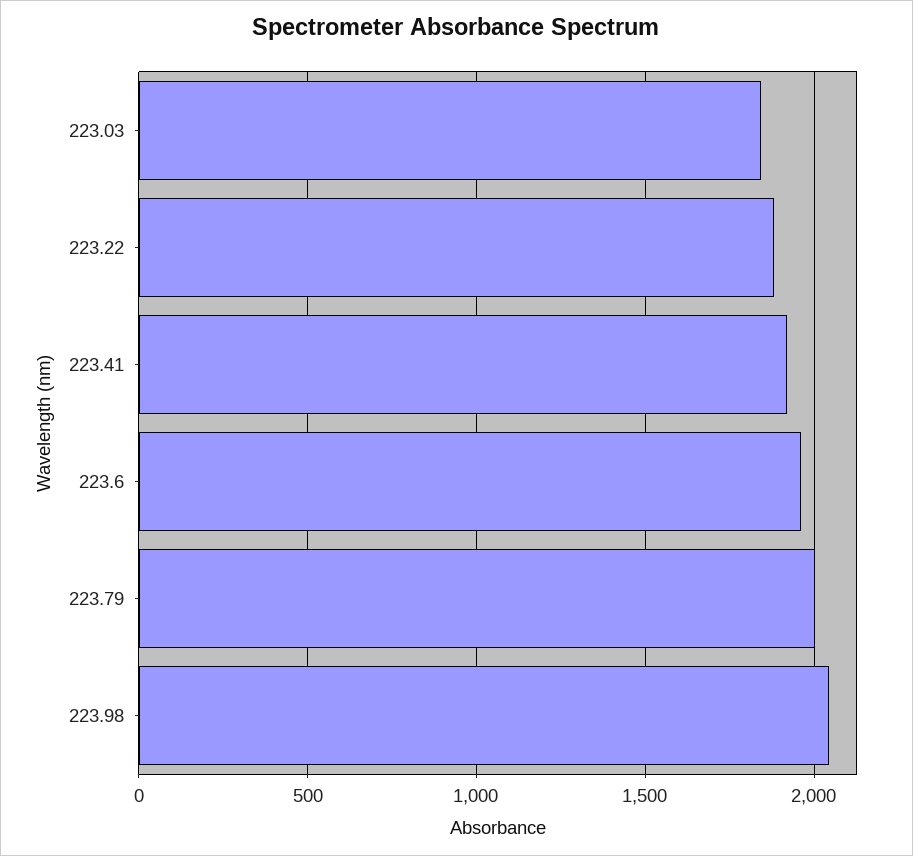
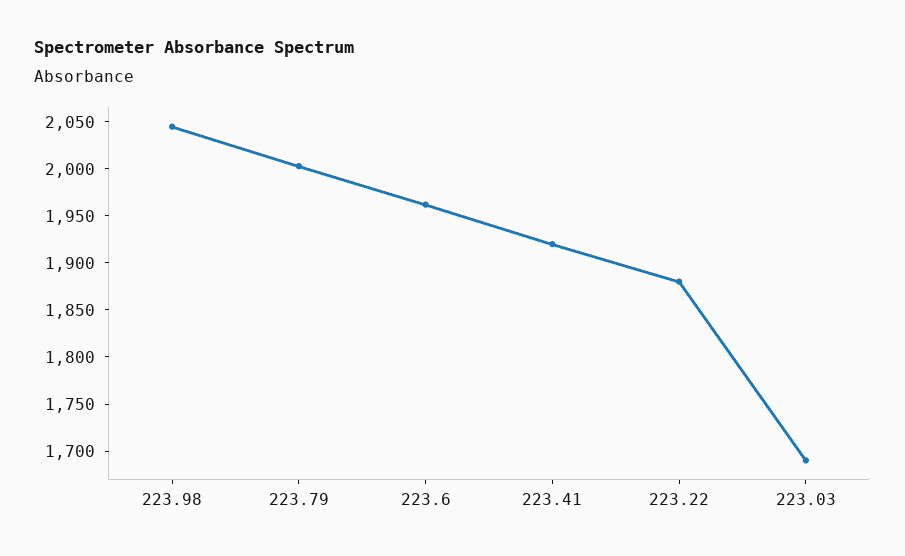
223.03: 1850 -> 1690

